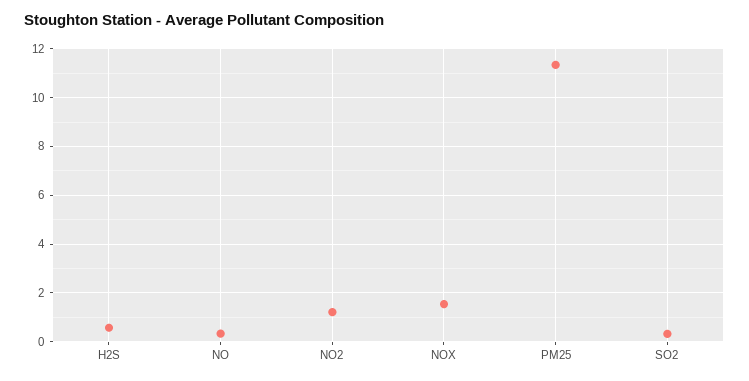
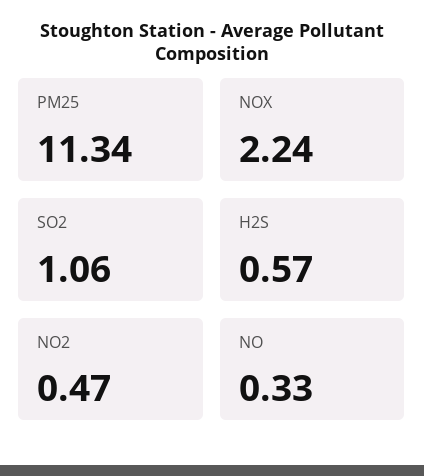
NO2: 1.25 -> 0.47
NOX: 1.5 -> 2.24
SO2: 0.25 -> 1.06

